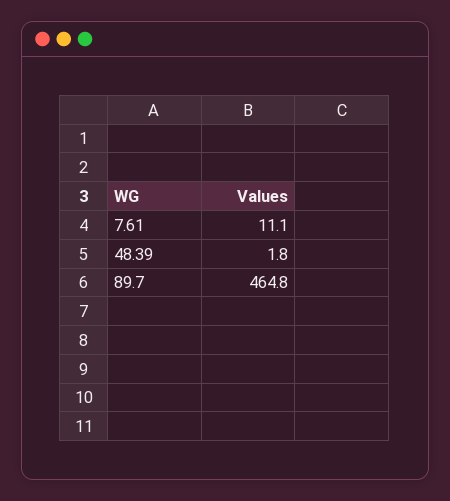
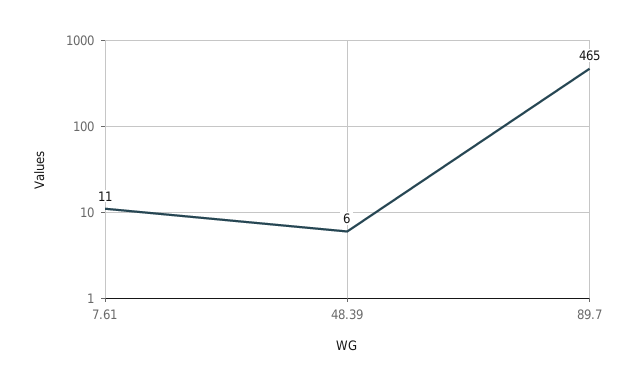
48.39: 1.8 -> 6

